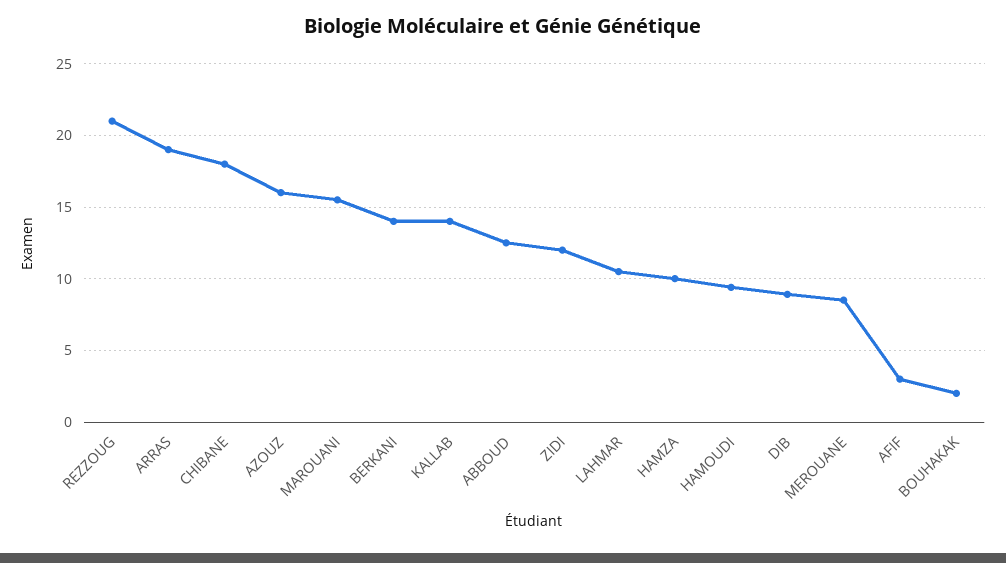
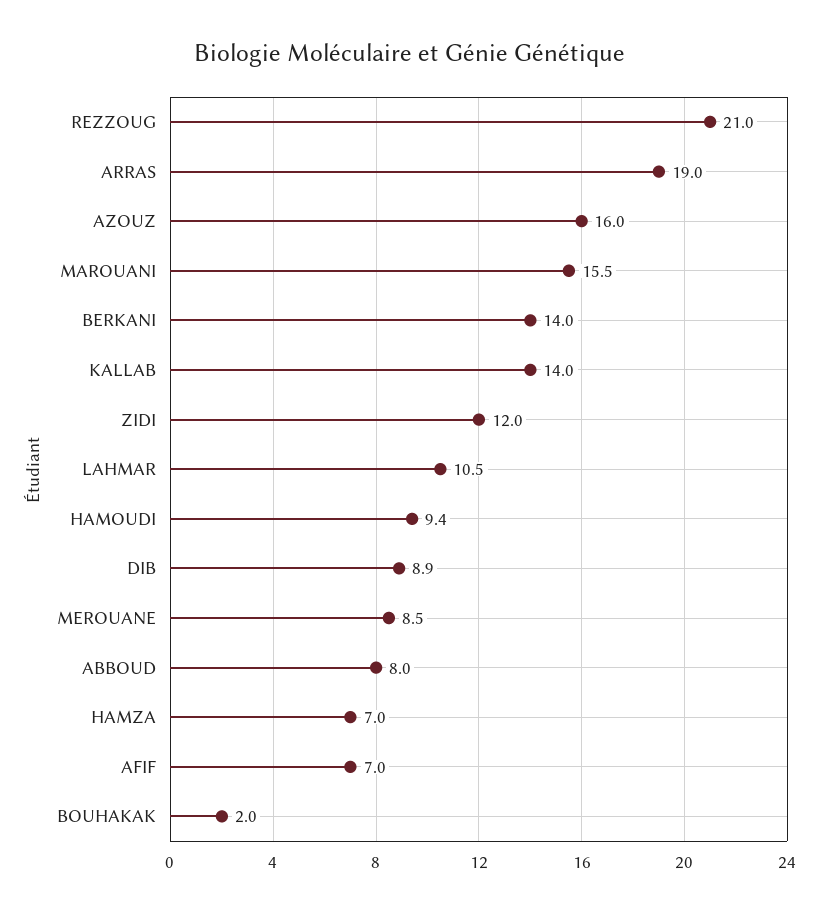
CHIBANE: 18 -> none
ABBOUD: 12.5 -> 8
HAMZA: 10 -> 7
AFIF: 3 -> 7

